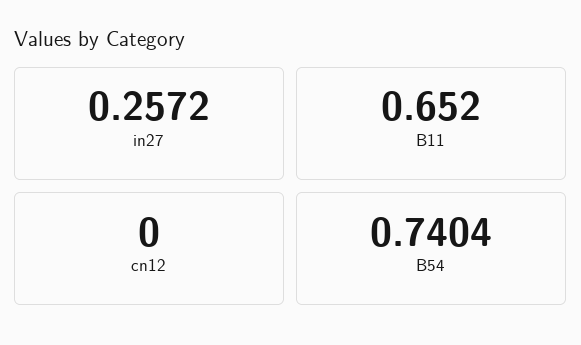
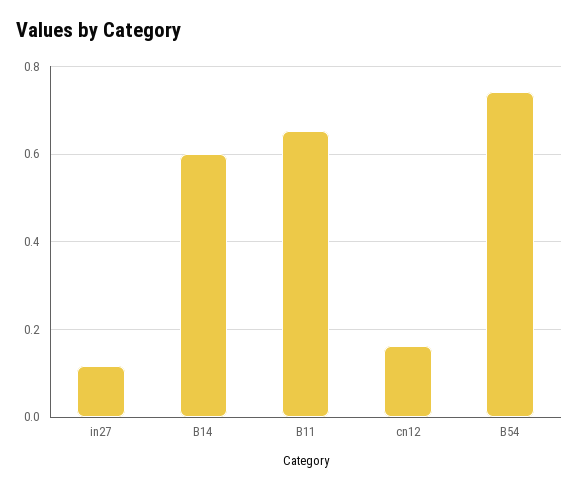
in27: 0.2572 -> 0.12
cn12: 0 -> 0.16
B14: none -> 0.6

